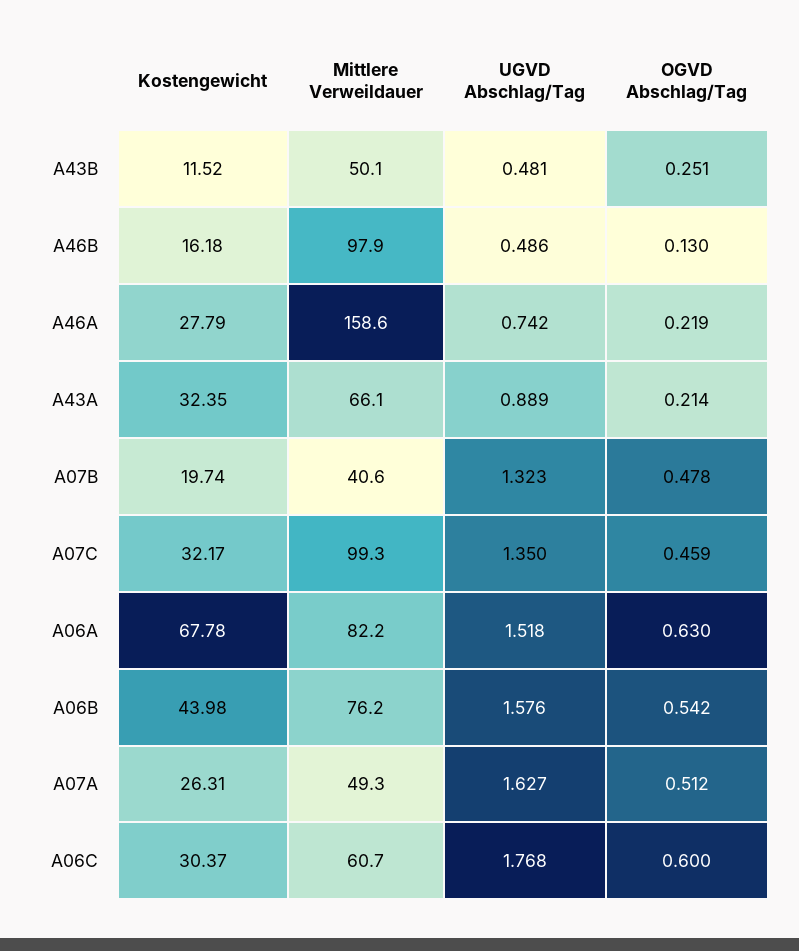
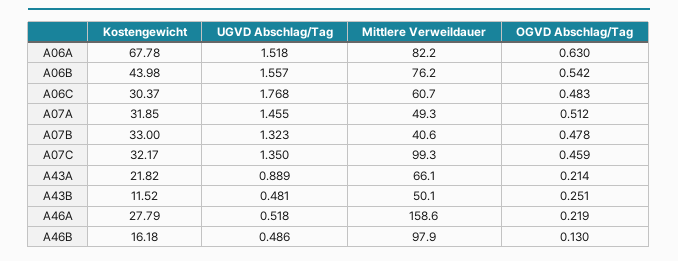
UGVD Abschlag/Tag, A46A: 0.742 -> 0.518
Kostengewicht, A43A: 32.35 -> 21.82
Kostengewicht, A07B: 19.74 -> 33
UGVD Abschlag/Tag, A06B: 1.576 -> 1.557
Kostengewicht, A07A: 26.31 -> 31.85
UGVD Abschlag/Tag, A07A: 1.627 -> 1.455
OGVD Abschlag/Tag, A06C: 0.6 -> 0.483

